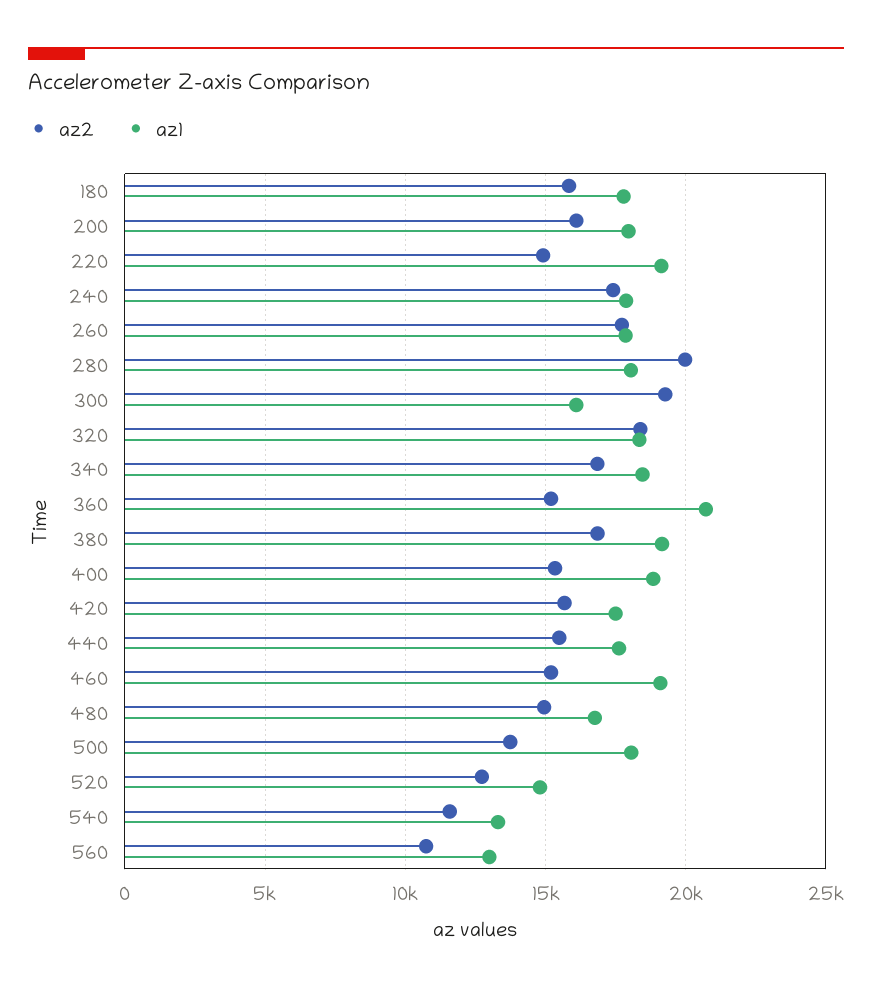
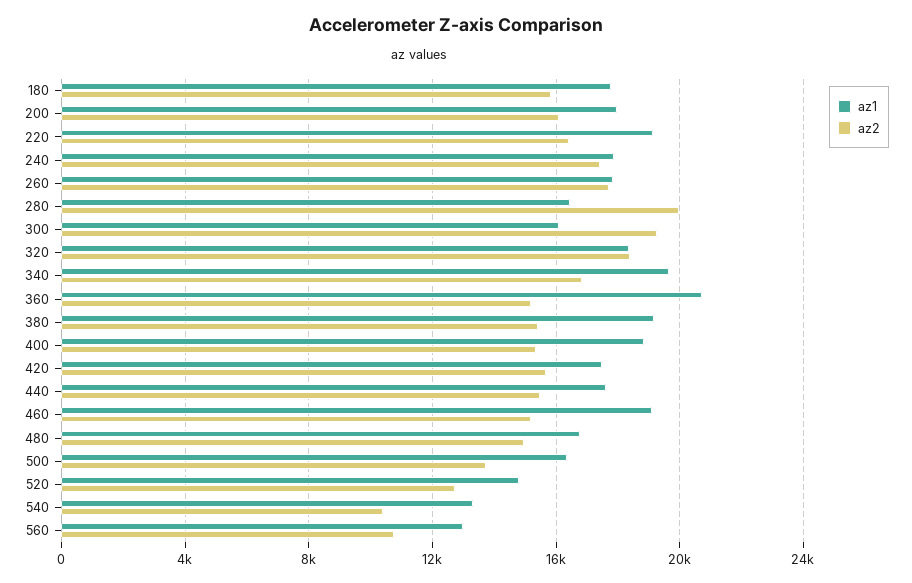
az2, 220: 15000 -> 16500
az1, 280: 18000 -> 16500
az1, 340: 18500 -> 19500
az2, 380: 17000 -> 15500
az1, 500: 18000 -> 16500
az2, 540: 11500 -> 10500

